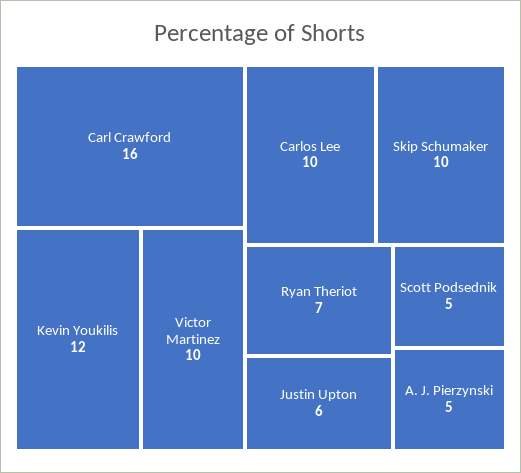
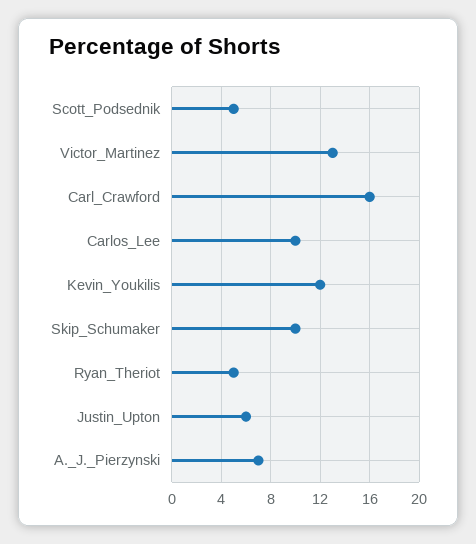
Victor Martinez: 10 -> 13
Ryan Theriot: 7 -> 5
A. J. Pierzynski: 5 -> 7

